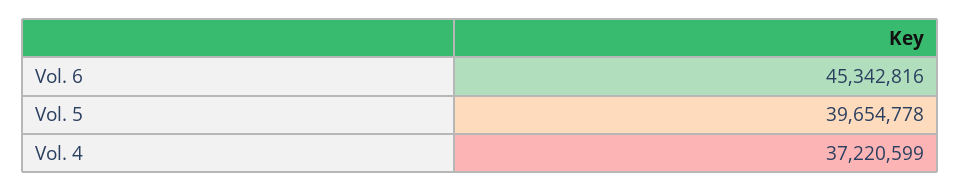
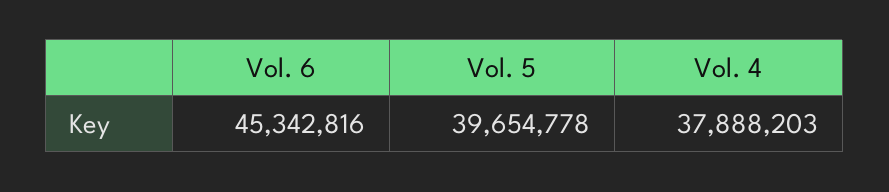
Vol. 4: 37220599 -> 37888203

